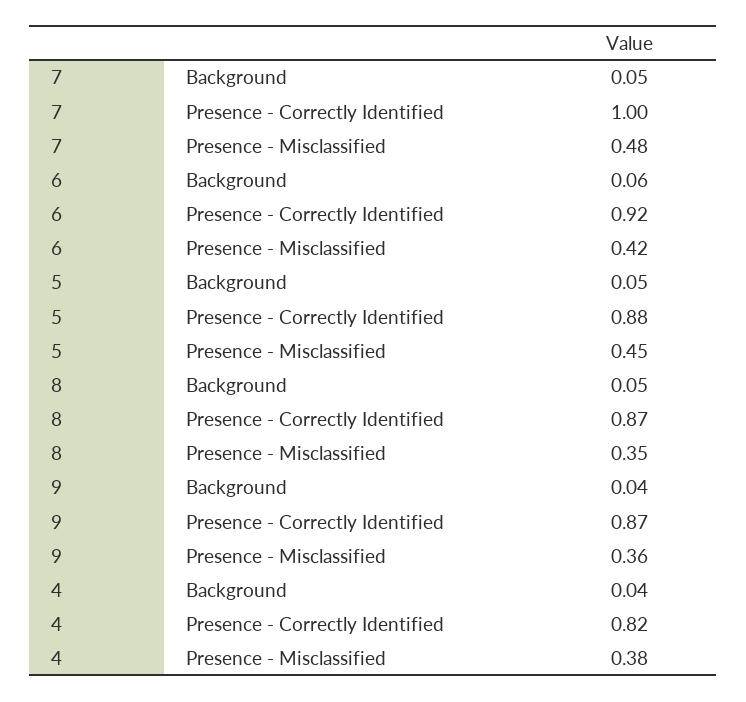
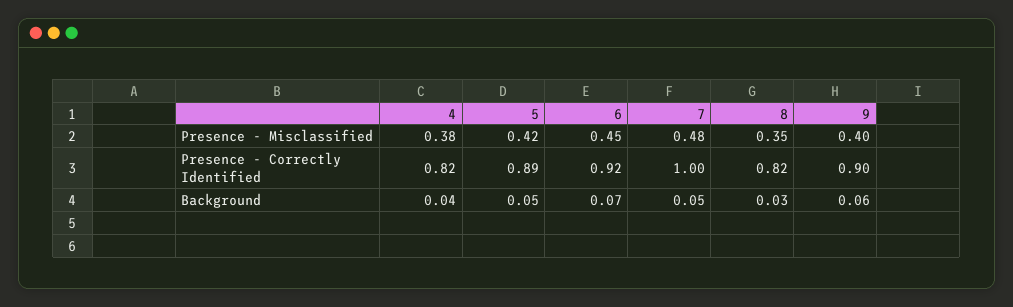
6, Background: 0.06 -> 0.07
6, Presence - Misclassified: 0.42 -> 0.45
5, Presence - Correctly Identified: 0.88 -> 0.89
5, Presence - Misclassified: 0.45 -> 0.42
8, Background: 0.05 -> 0.03
8, Presence - Correctly Identified: 0.87 -> 0.82
9, Background: 0.04 -> 0.06
9, Presence - Correctly Identified: 0.87 -> 0.9
9, Presence - Misclassified: 0.36 -> 0.4

